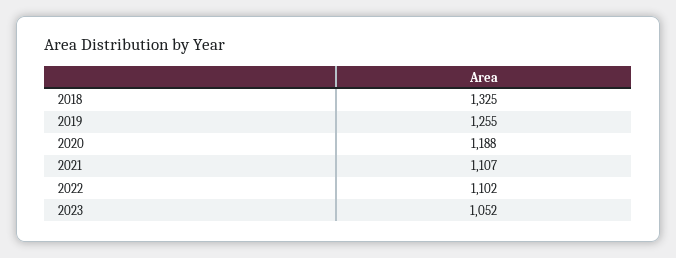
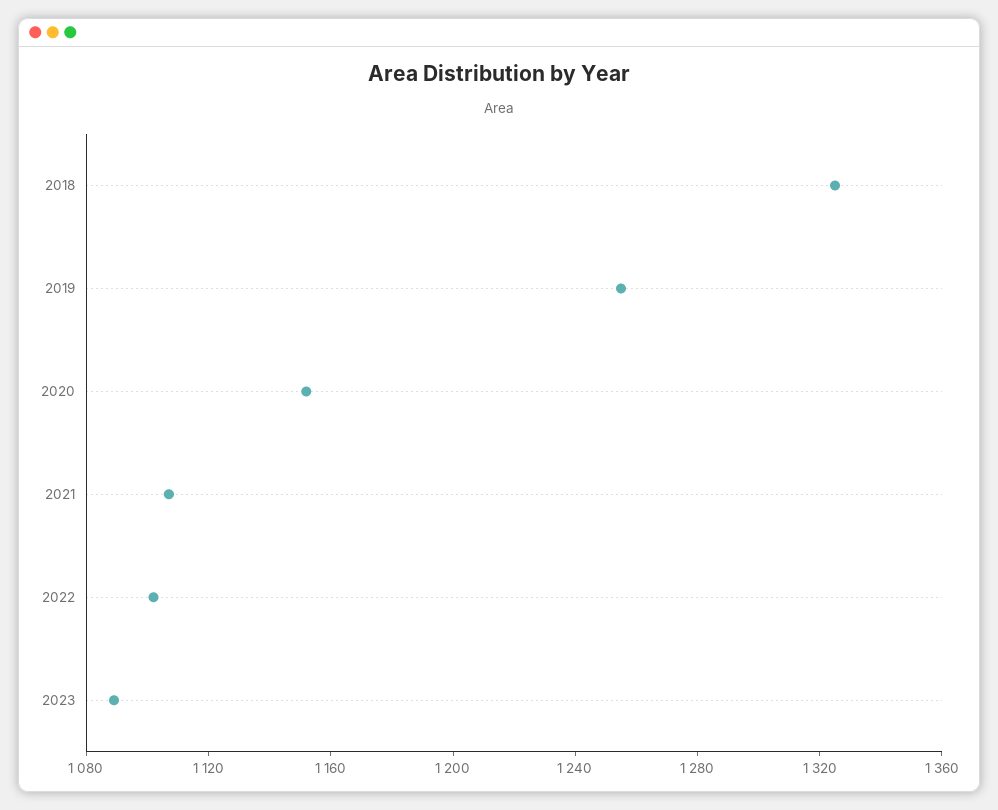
2020: 1188 -> 1150
2023: 1052 -> 1090

